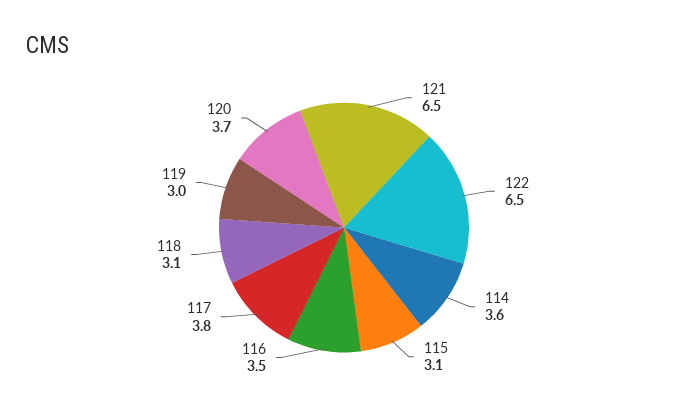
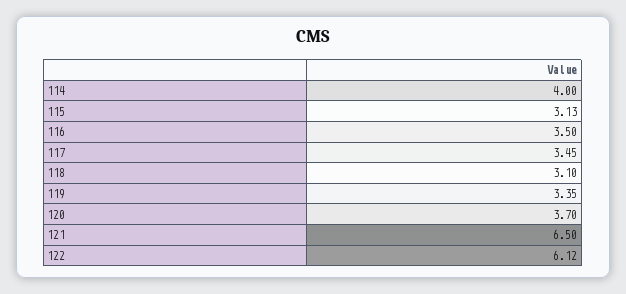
122: 6.5 -> 6.12
114: 3.6 -> 4
117: 3.8 -> 3.45
119: 3 -> 3.35

